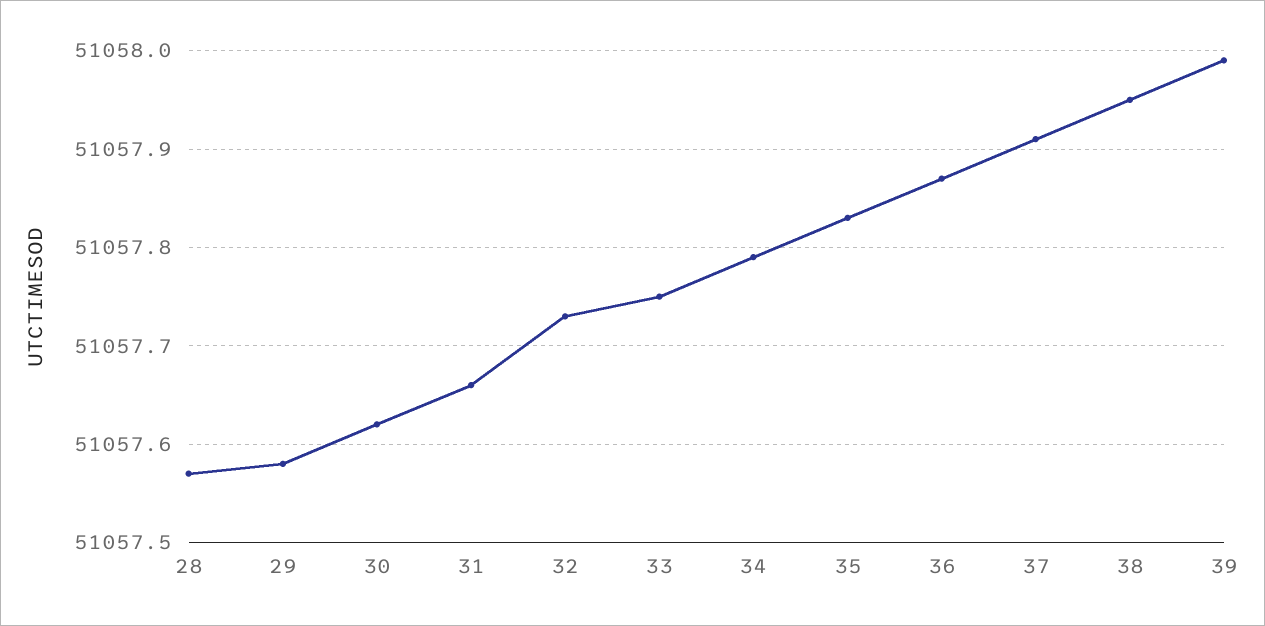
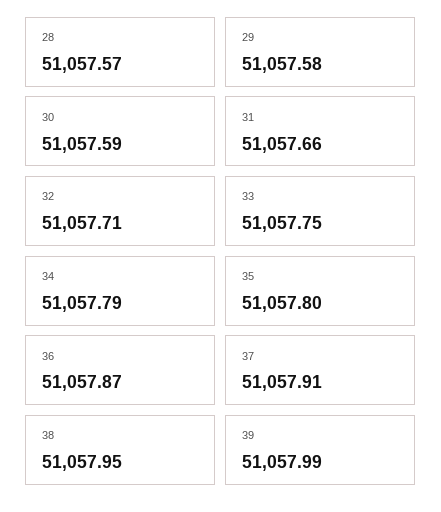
30: 51057.62 -> 51057.59
32: 51057.73 -> 51057.71
35: 51057.83 -> 51057.8

